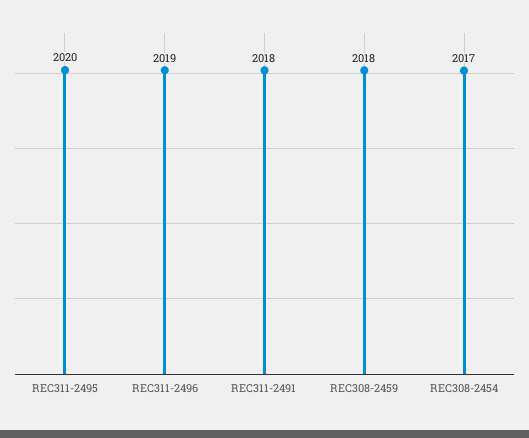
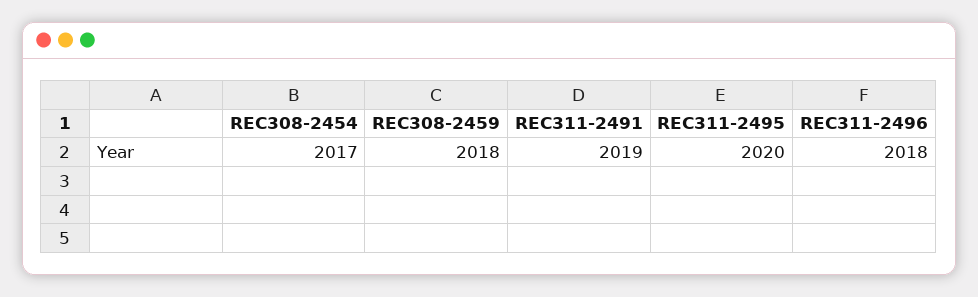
REC311-2496: 2019 -> 2018
REC311-2491: 2018 -> 2019

